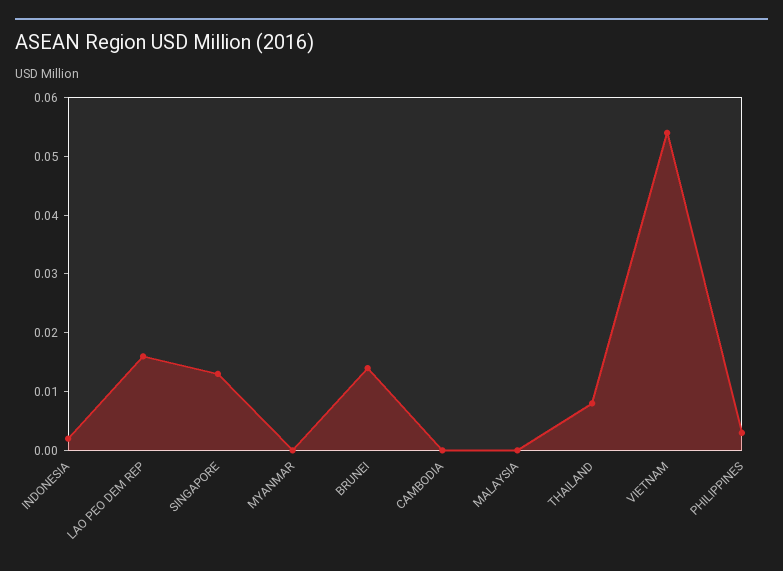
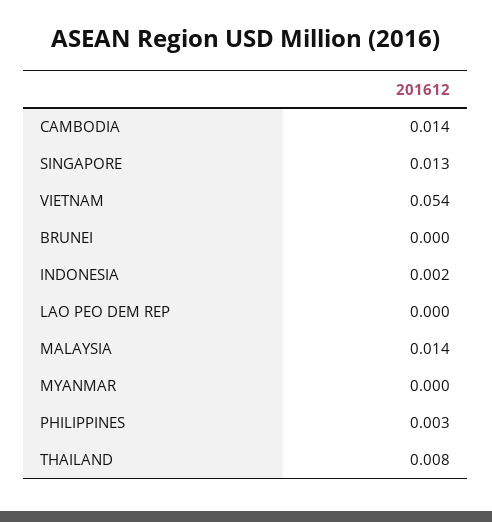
LAO PEO DEM REP: 0.015 -> 0
BRUNEI: 0.015 -> 0
CAMBODIA: 0 -> 0.014
MALAYSIA: 0 -> 0.014

